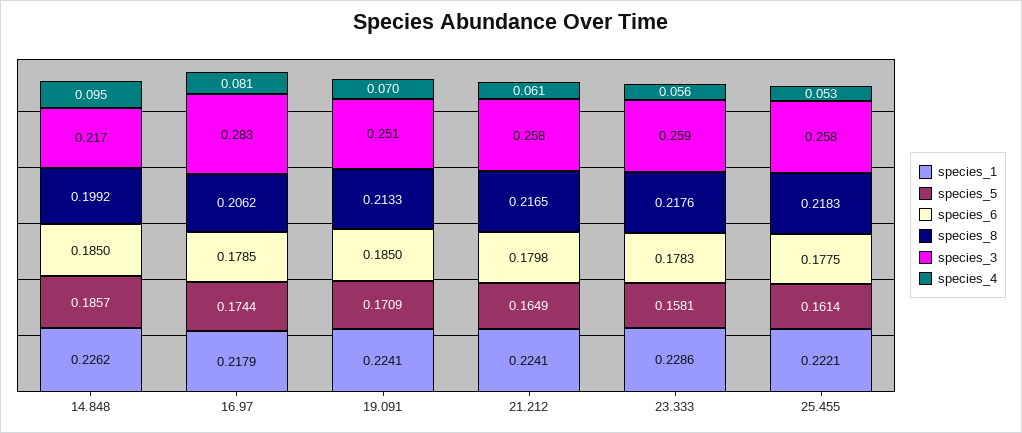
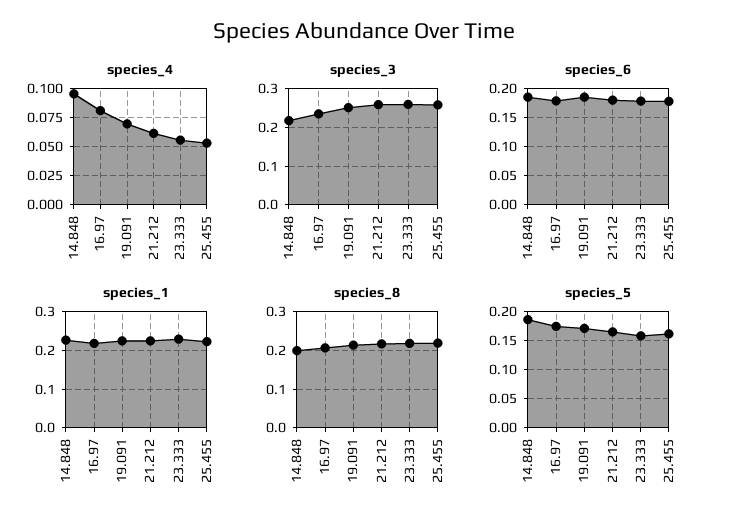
species_3, 16.97: 0.283 -> 0.24

